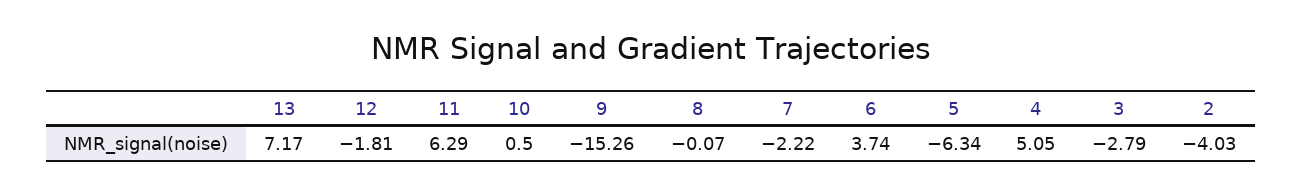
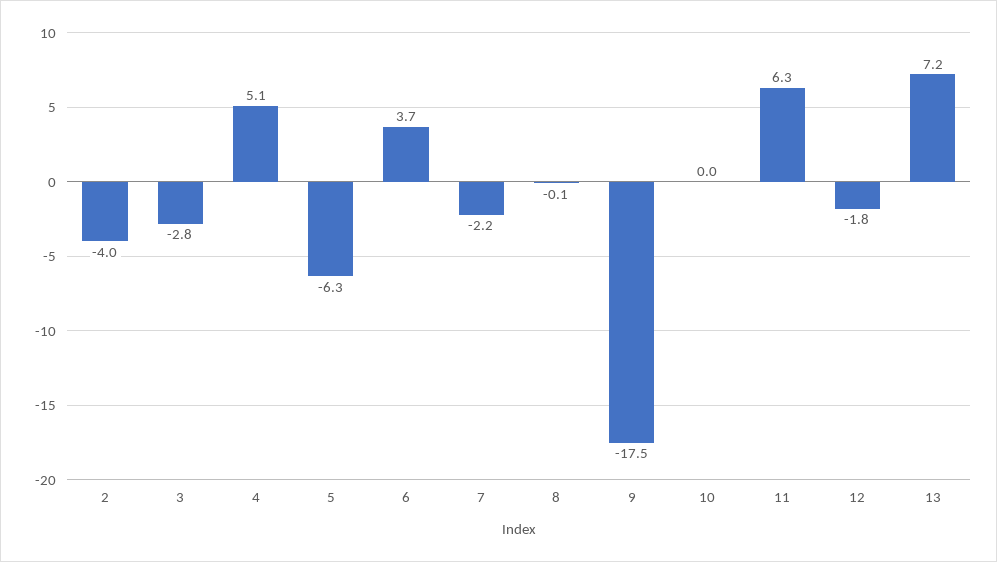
10: 0.5 -> 0
9: -15.26 -> -17.5

